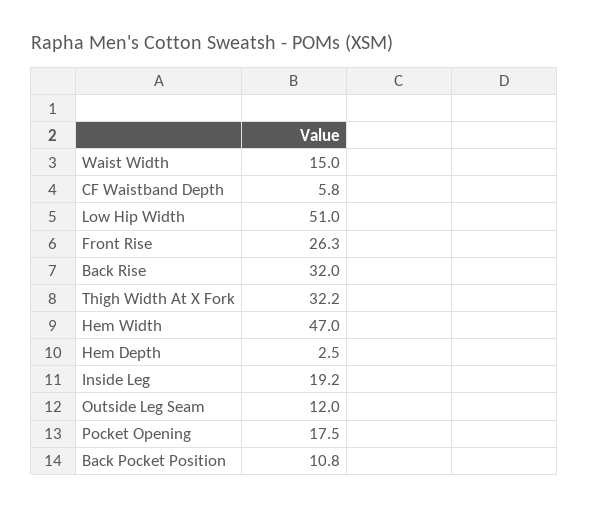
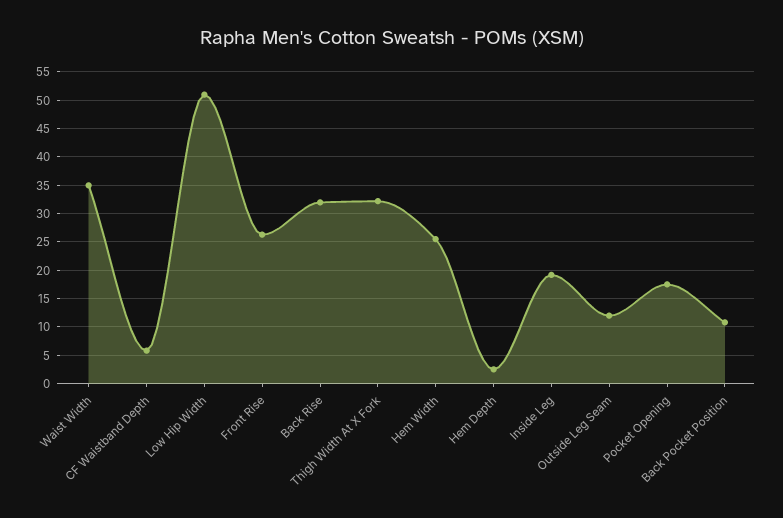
Waist Width: 15 -> 35
Hem Width: 47 -> 25

